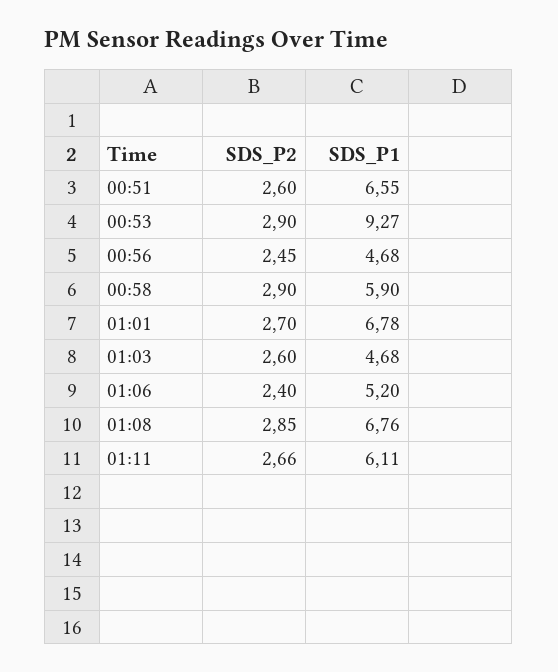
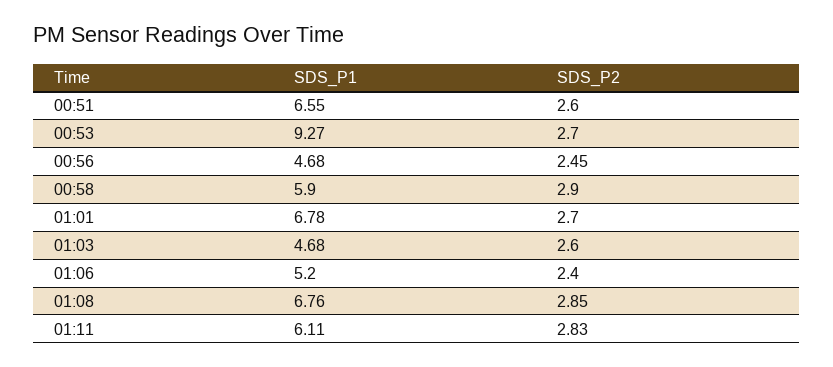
SDS_P2, 00:53: 2.9 -> 2.7
SDS_P2, 01:11: 2.66 -> 2.83

